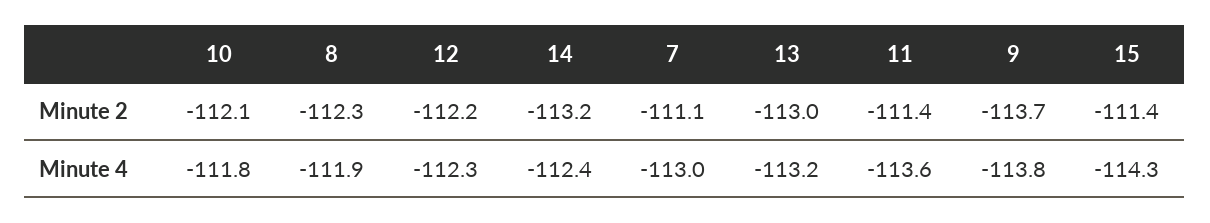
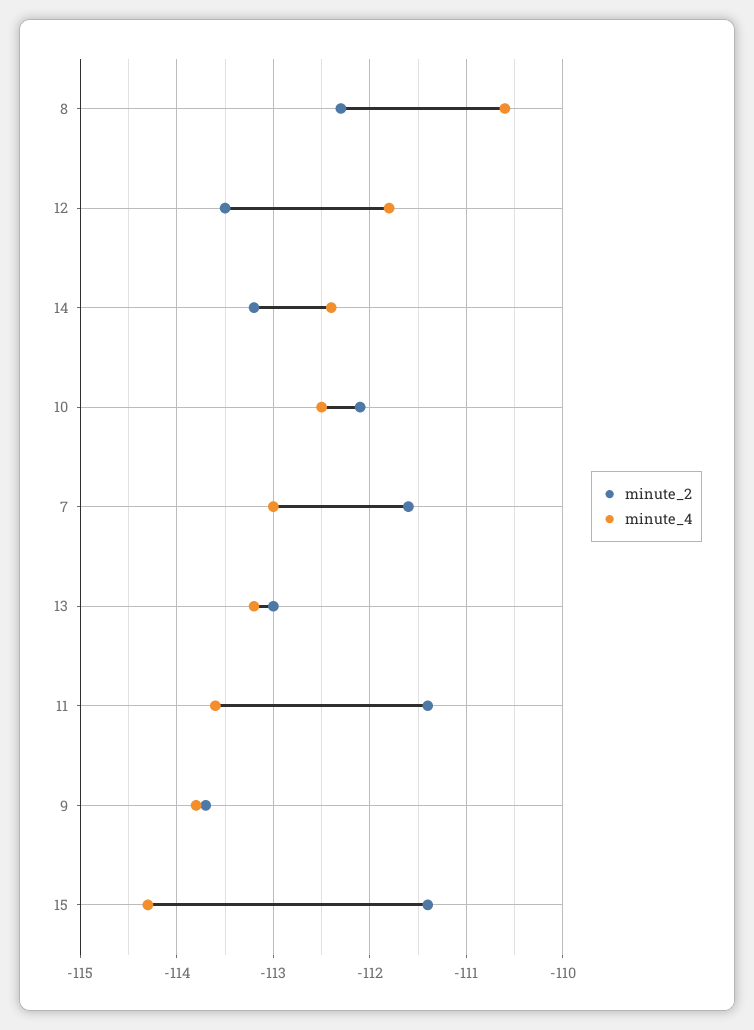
Minute 2, 12: -112.2 -> -113.5
Minute 2, 7: -111.1 -> -111.6
Minute 4, 10: -111.8 -> -112.5
Minute 4, 8: -111.9 -> -110.6
Minute 4, 12: -112.3 -> -111.8

